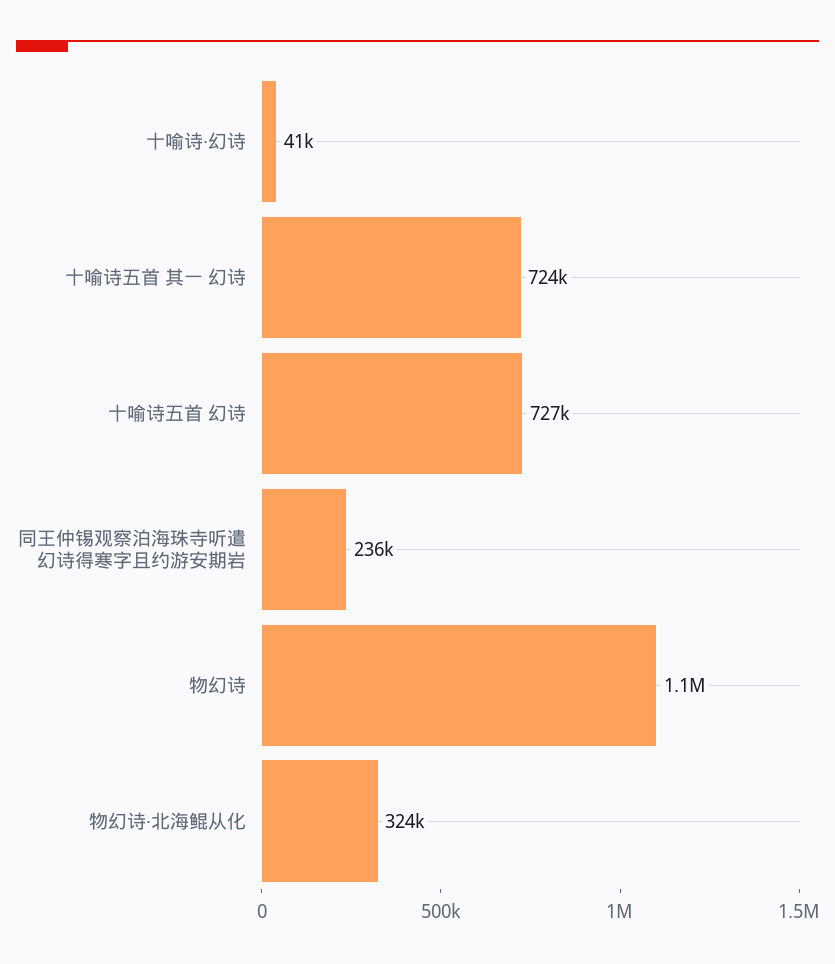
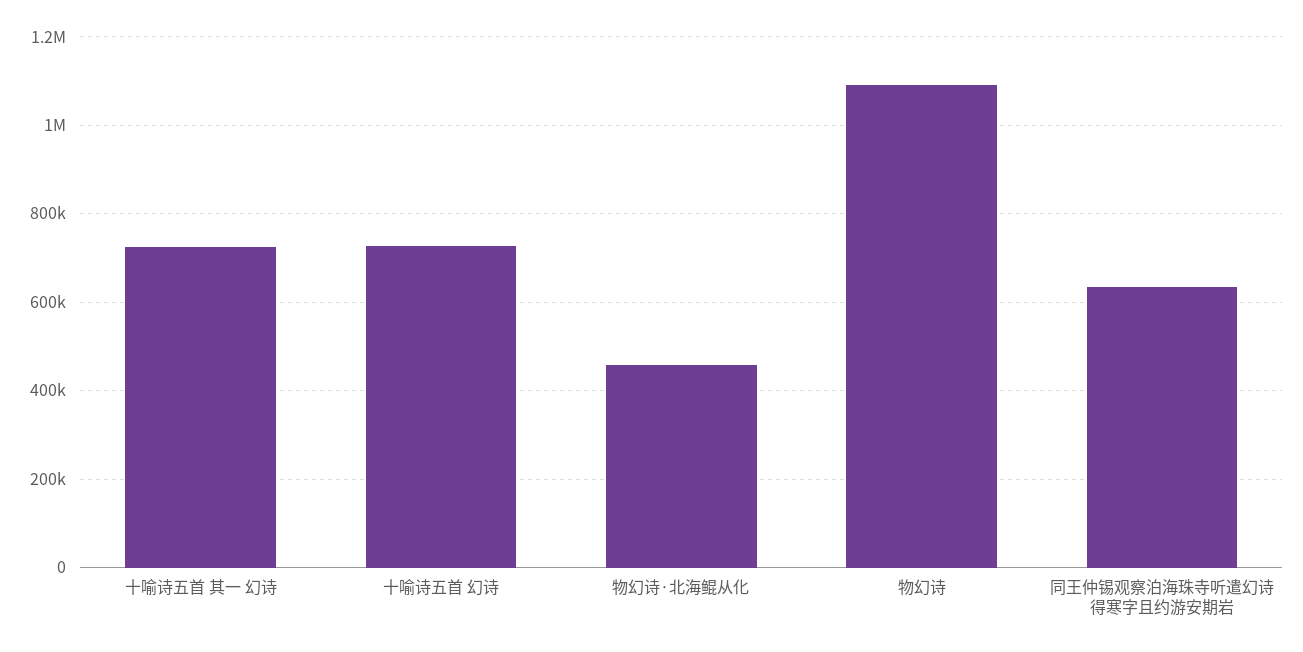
十喻诗·幻诗: 41000 -> none
同王仲锡观察泊海珠寺听遣幻诗得寒字且约游安期岩: 236000 -> 640000
物幻诗·北海鲲从化: 324000 -> 460000

